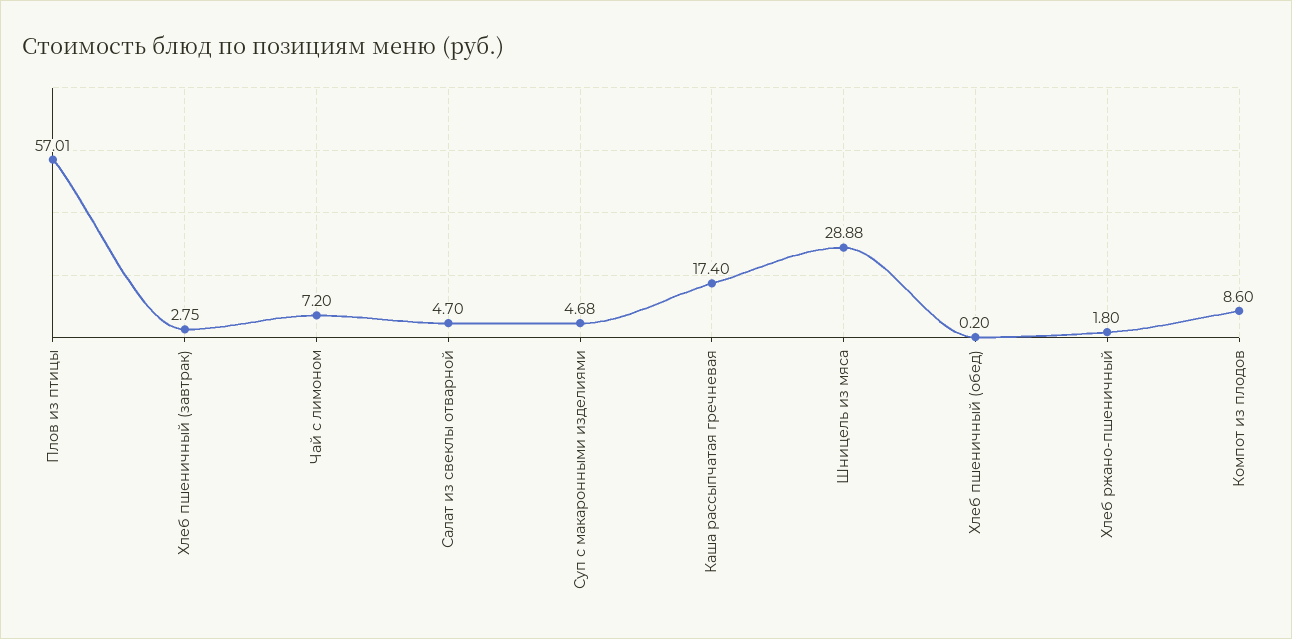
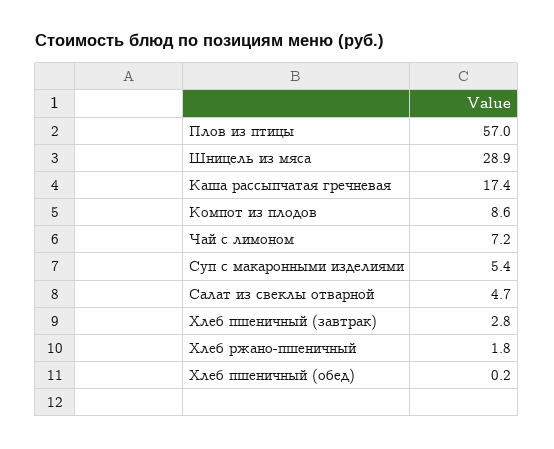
Суп с макаронными изделиями: 4.68 -> 5.4

